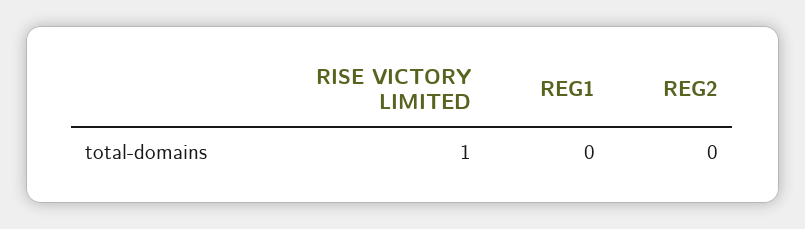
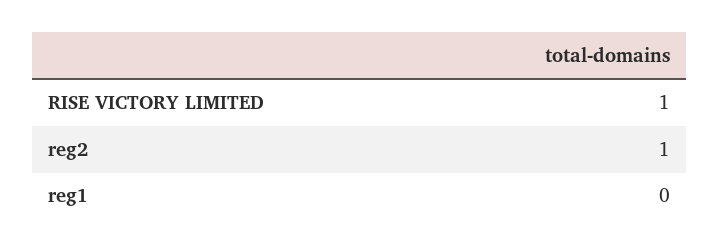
REG2: 0 -> 1

